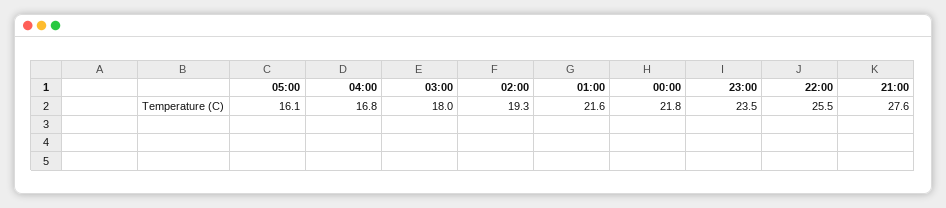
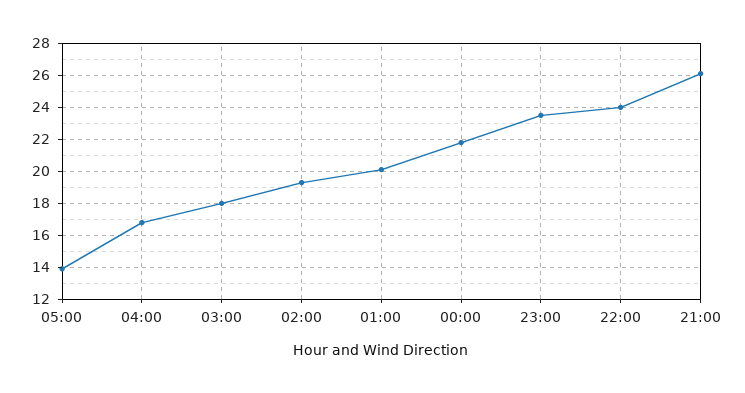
05:00: 16.1 -> 14
01:00: 21.6 -> 20
22:00: 25.5 -> 24
21:00: 27.6 -> 26

